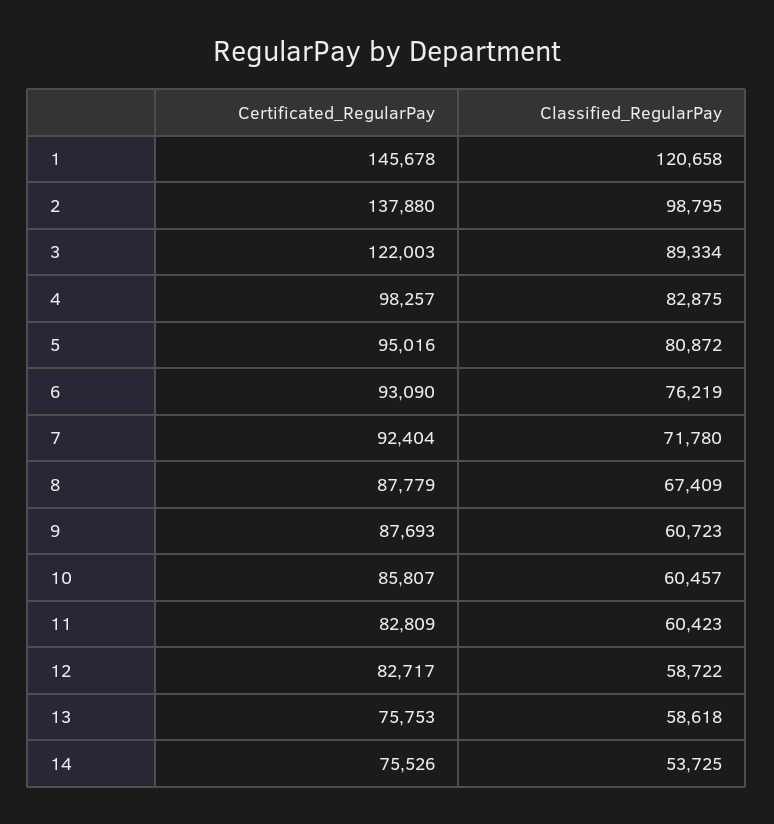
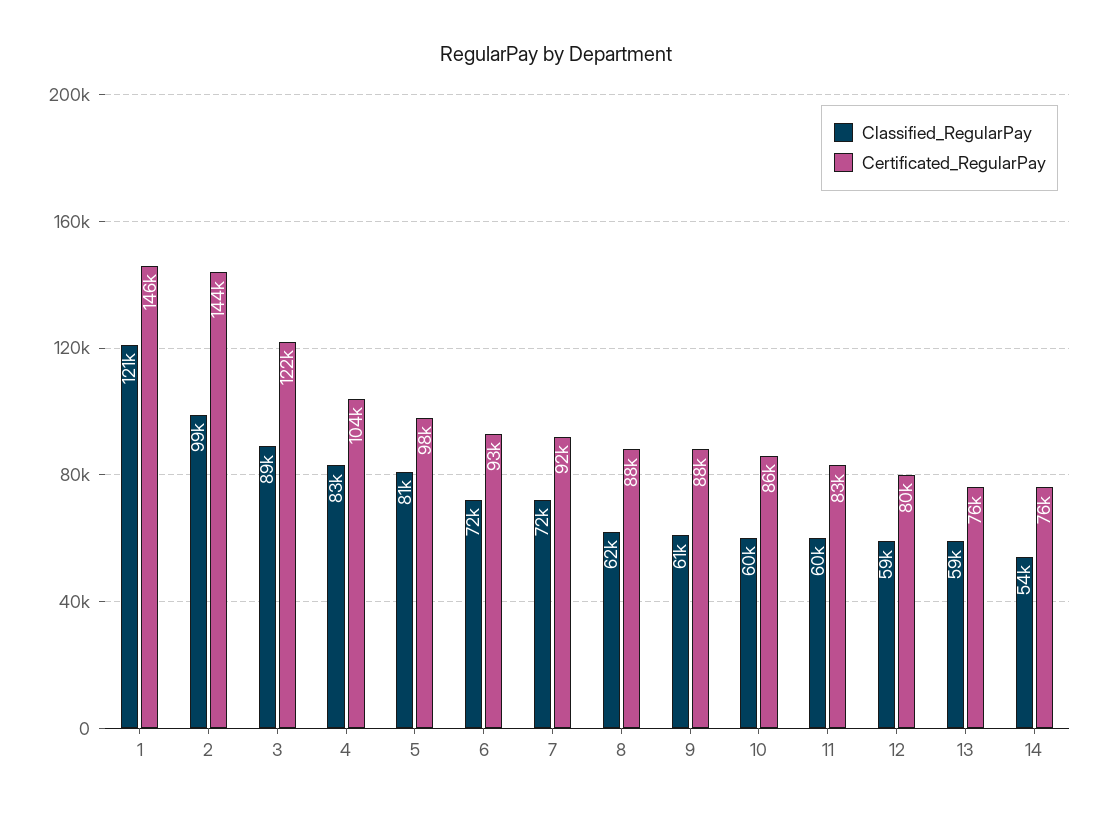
Certificated_RegularPay, 2: 137880 -> 144000
Certificated_RegularPay, 4: 98257 -> 104000
Certificated_RegularPay, 5: 95016 -> 98000
Classified_RegularPay, 6: 76219 -> 72000
Classified_RegularPay, 8: 67409 -> 62000
Certificated_RegularPay, 12: 82717 -> 80000

